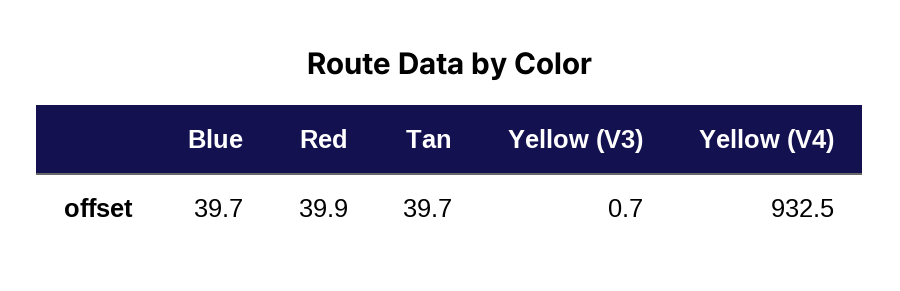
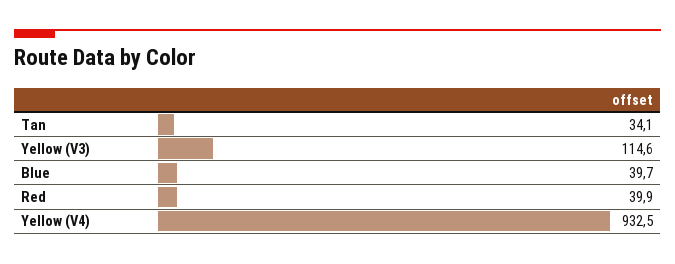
Tan: 39.7 -> 34.1
Yellow (V3): 0.7 -> 114.6

